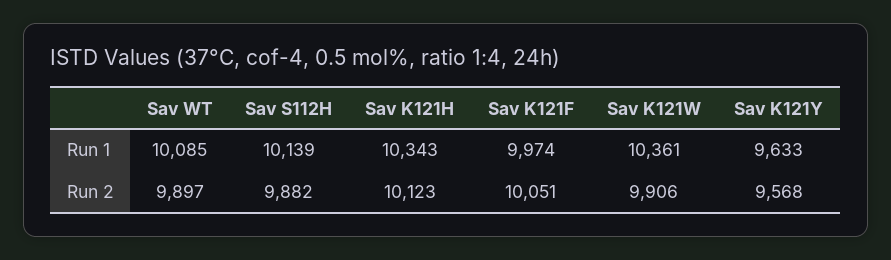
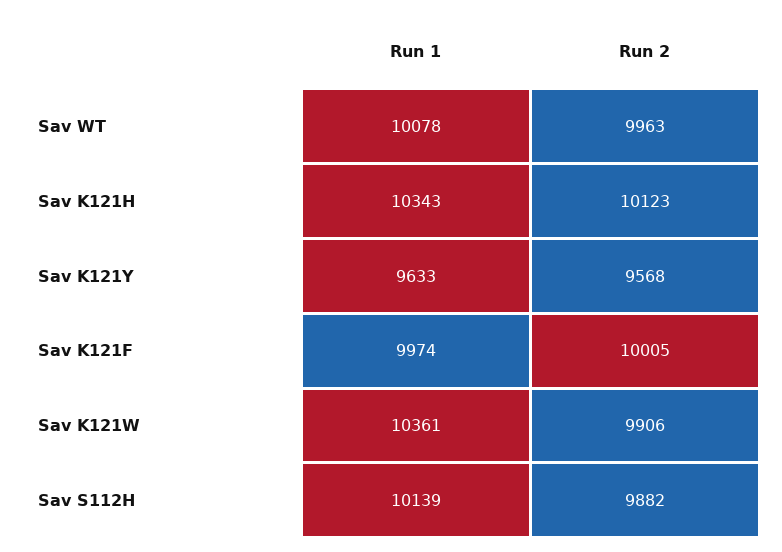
Sav WT, Run 1: 10085 -> 10078
Sav WT, Run 2: 9897 -> 9963
Sav K121F, Run 2: 10051 -> 10005

